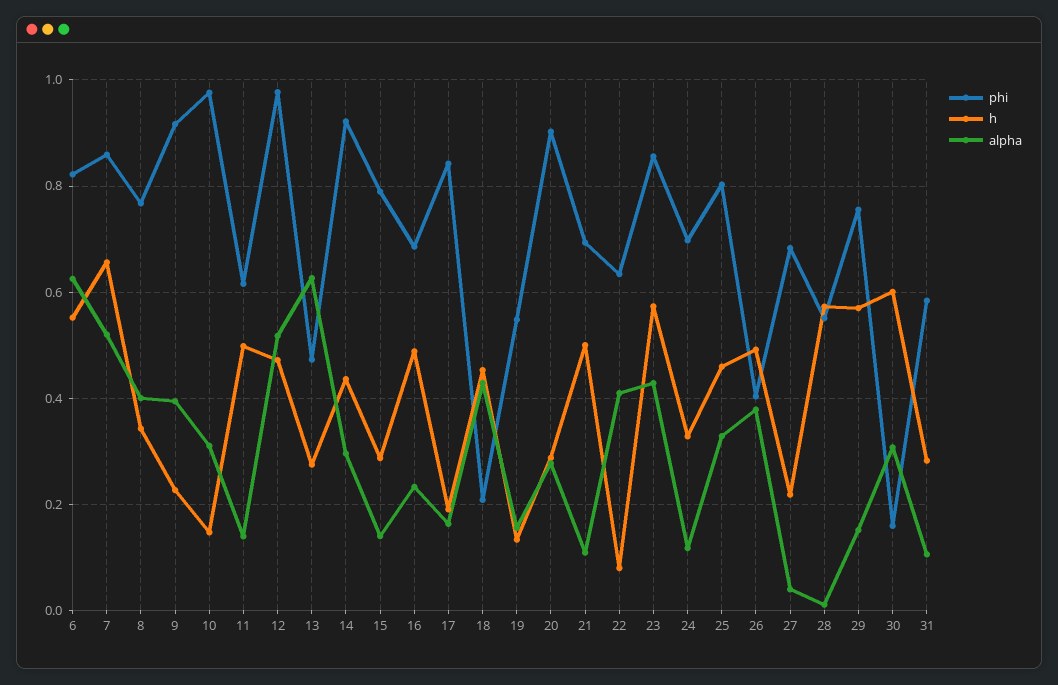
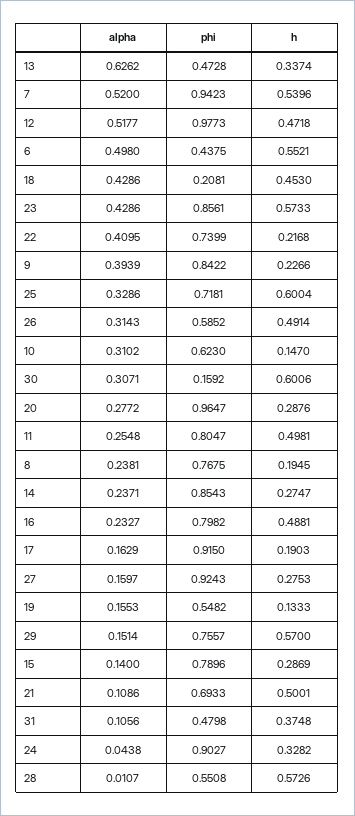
phi, 6: 0.82 -> 0.4375
alpha, 6: 0.62 -> 0.498
phi, 7: 0.86 -> 0.9423
h, 7: 0.66 -> 0.5396
h, 8: 0.34 -> 0.1945
alpha, 8: 0.4 -> 0.2381
phi, 9: 0.92 -> 0.8422
phi, 10: 0.98 -> 0.623
phi, 11: 0.62 -> 0.8047
alpha, 11: 0.14 -> 0.2548
h, 13: 0.28 -> 0.3374
phi, 14: 0.92 -> 0.8543
h, 14: 0.44 -> 0.2747
alpha, 14: 0.3 -> 0.2371
phi, 16: 0.68 -> 0.7982
phi, 17: 0.84 -> 0.915
phi, 20: 0.9 -> 0.9647
phi, 22: 0.64 -> 0.7399
h, 22: 0.08 -> 0.2168
phi, 24: 0.7 -> 0.9027
alpha, 24: 0.12 -> 0.0438
phi, 25: 0.8 -> 0.7181
h, 25: 0.46 -> 0.6004
phi, 26: 0.4 -> 0.5852
alpha, 26: 0.38 -> 0.3143
phi, 27: 0.68 -> 0.9243
h, 27: 0.22 -> 0.2753
alpha, 27: 0.04 -> 0.1597
phi, 31: 0.58 -> 0.4798
h, 31: 0.28 -> 0.3748

